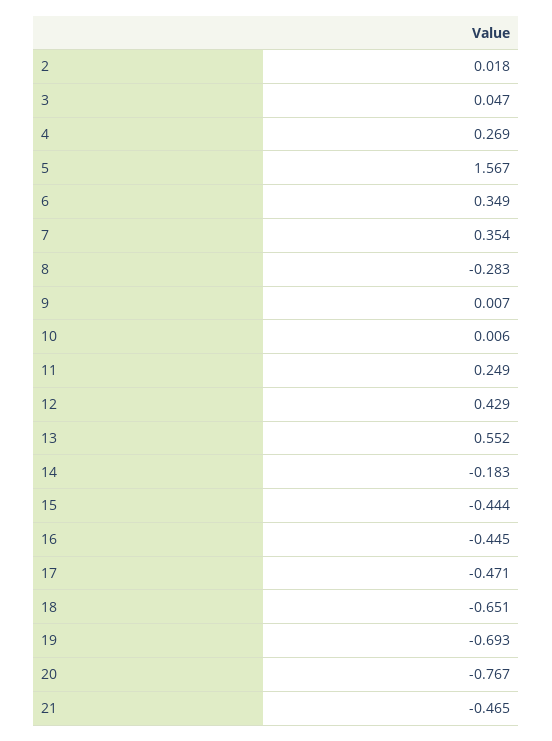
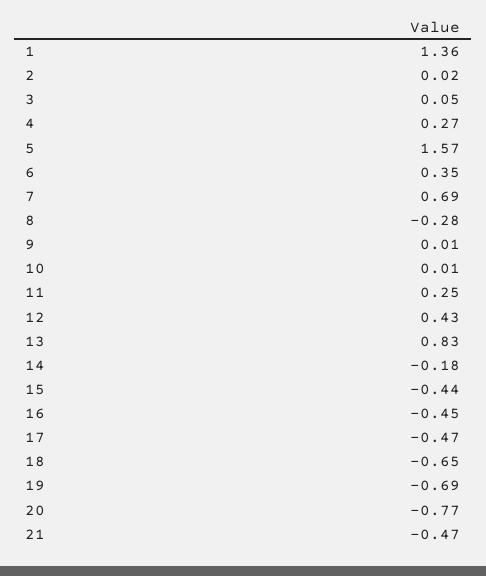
7: 0.354 -> 0.69
13: 0.552 -> 0.83
1: none -> 1.36

